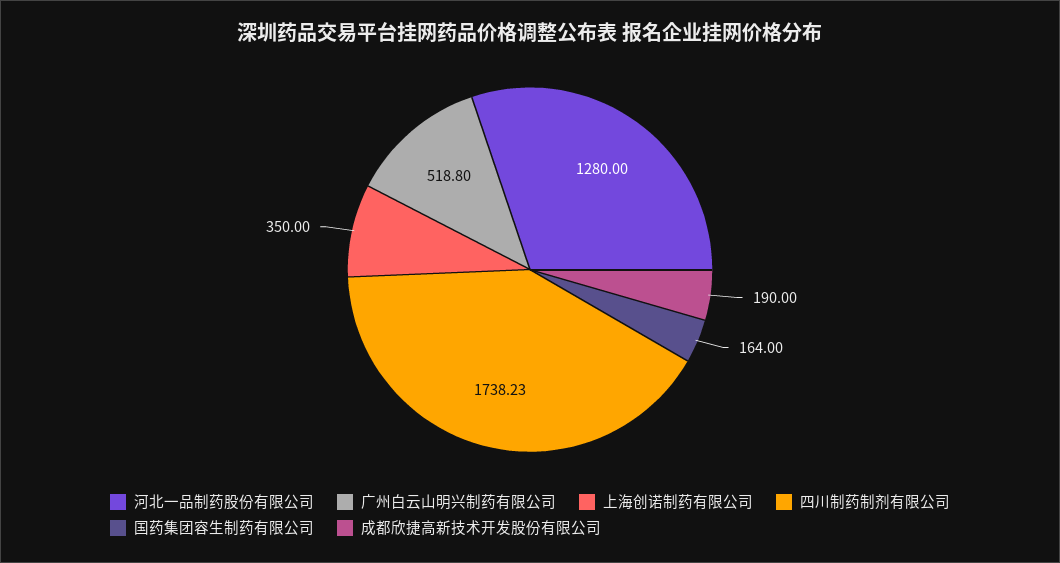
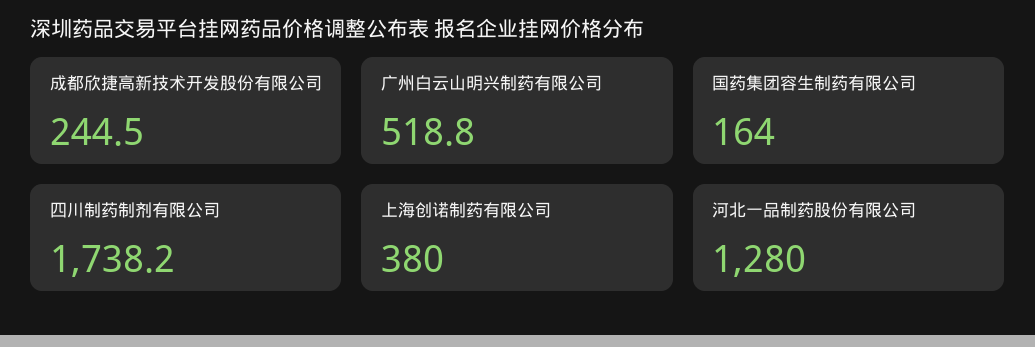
上海创诺制药有限公司: 350 -> 380
成都欣捷高新技术开发股份有限公司: 190 -> 244.5

